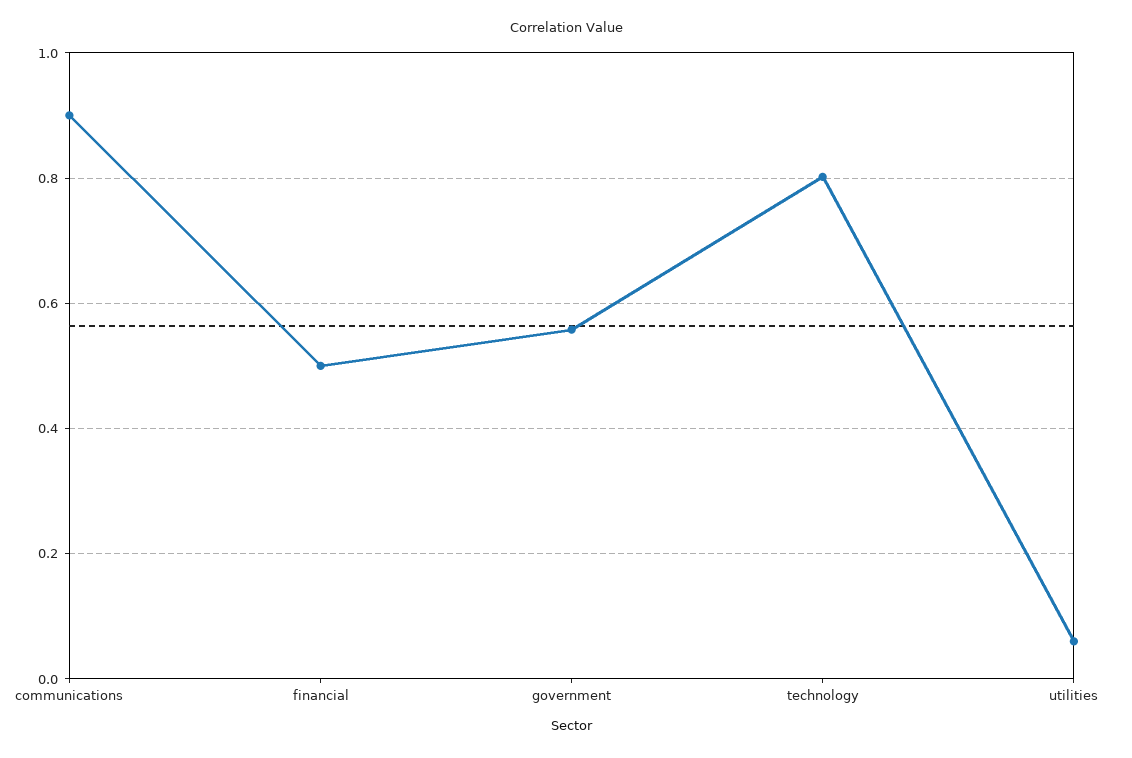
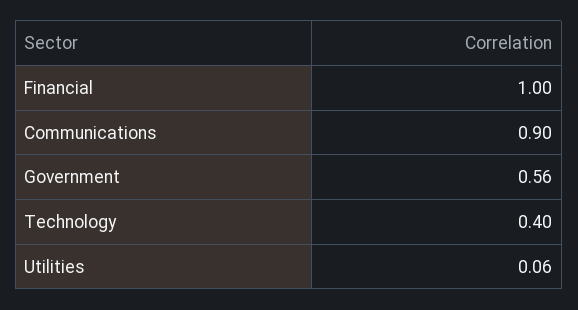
financial: 0.5 -> 1
technology: 0.8 -> 0.4

